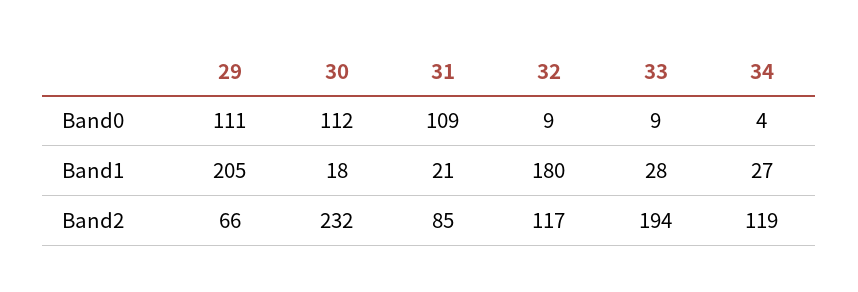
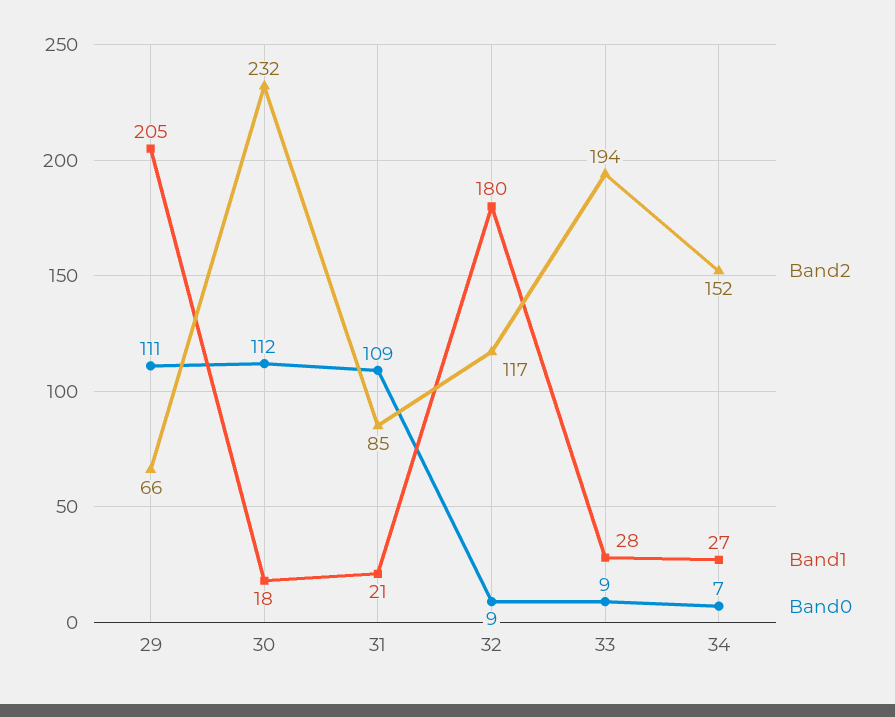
Band0, 34: 4 -> 7
Band2, 34: 119 -> 152

